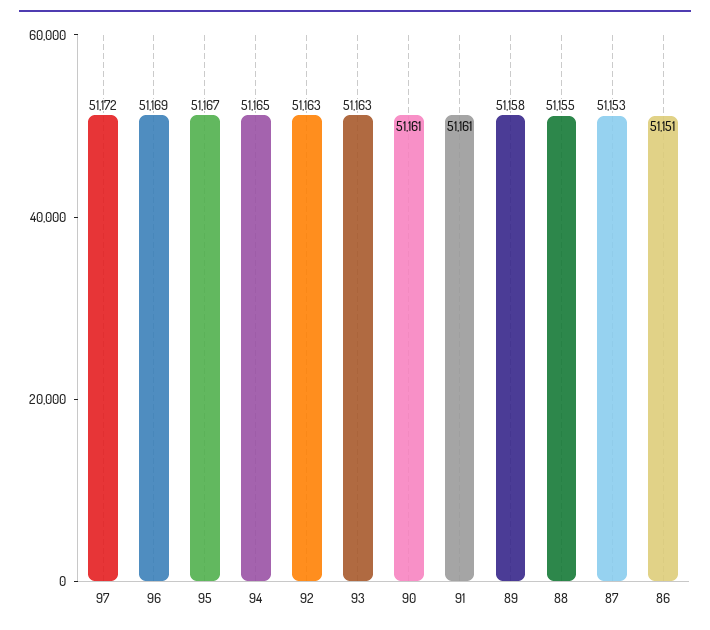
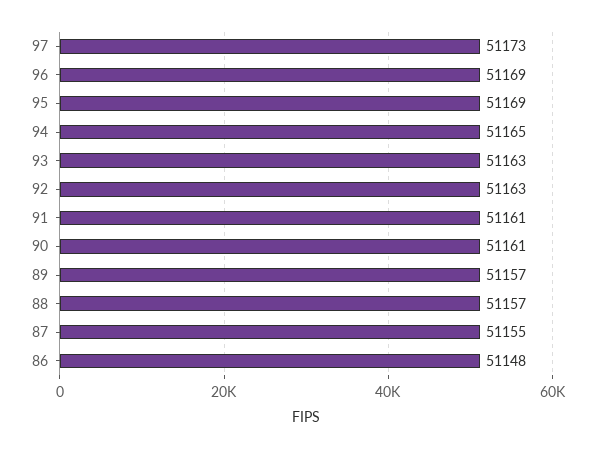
97: 51172 -> 51173
95: 51167 -> 51169
89: 51158 -> 51157
88: 51155 -> 51157
87: 51153 -> 51155
86: 51151 -> 51148

